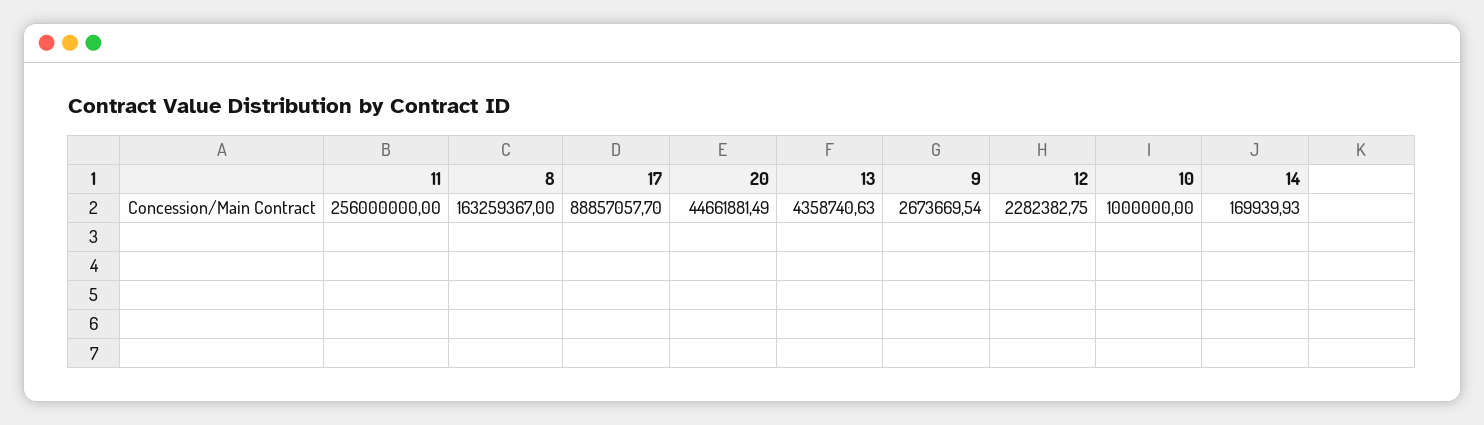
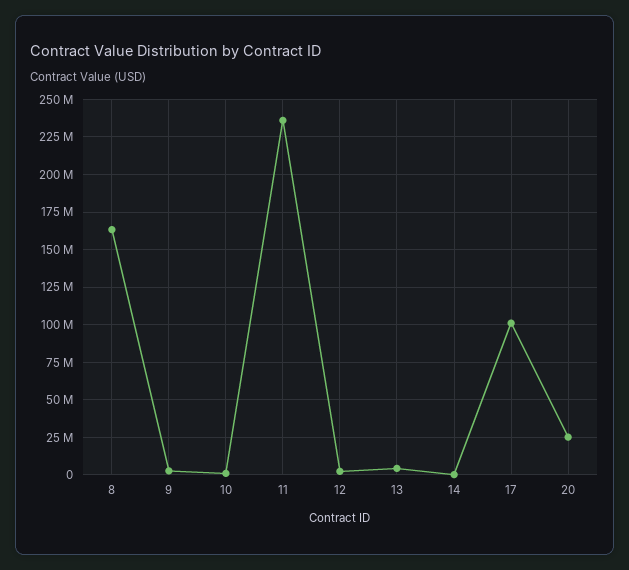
11: 256000000 -> 235000000
17: 88857057.7 -> 100000000
20: 44661881.49 -> 25000000

